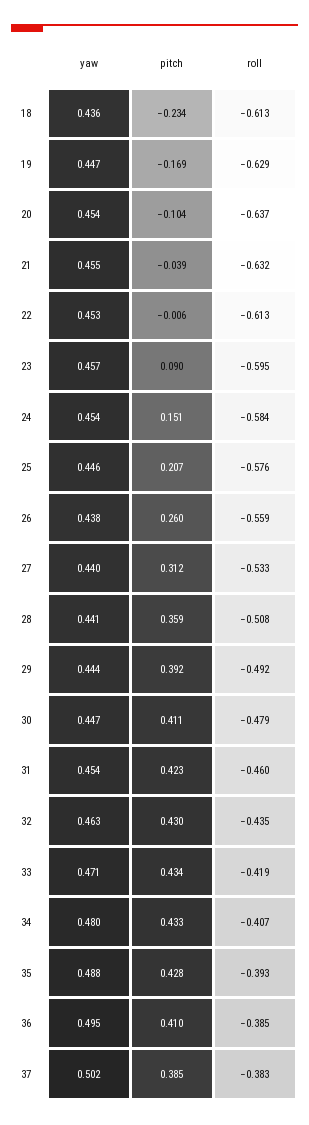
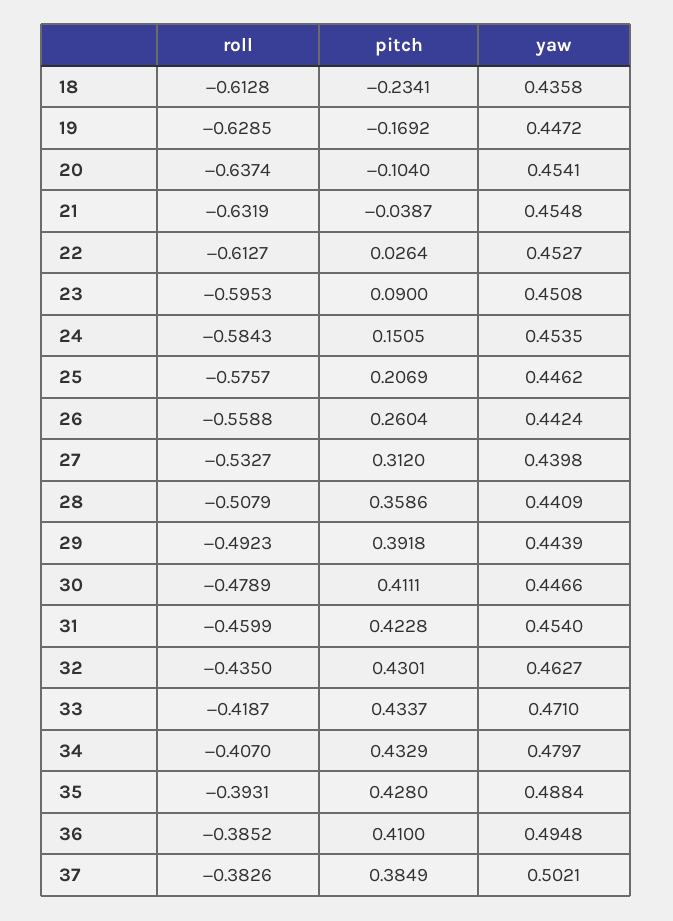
pitch, 22: -0.006 -> 0.0264
yaw, 23: 0.457 -> 0.4508
yaw, 26: 0.438 -> 0.4424

